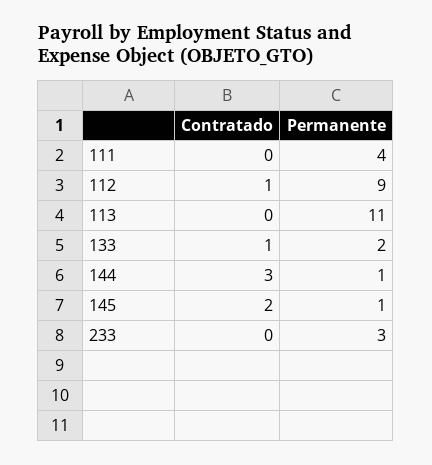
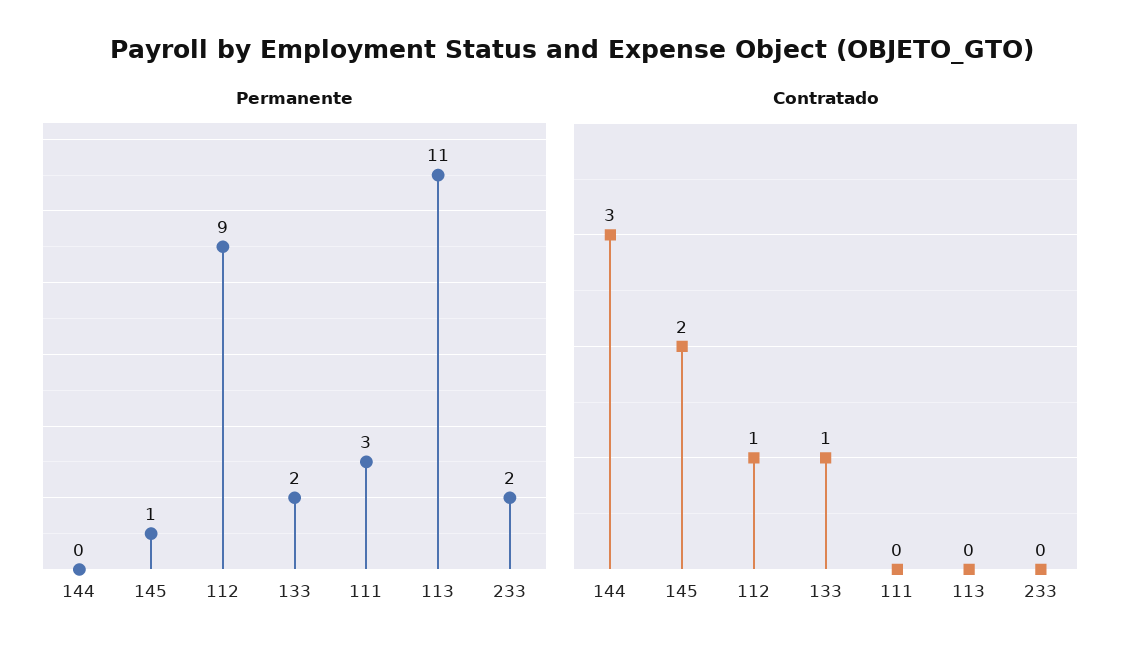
Permanente, 111: 4 -> 3
Permanente, 144: 1 -> 0
Permanente, 233: 3 -> 2

